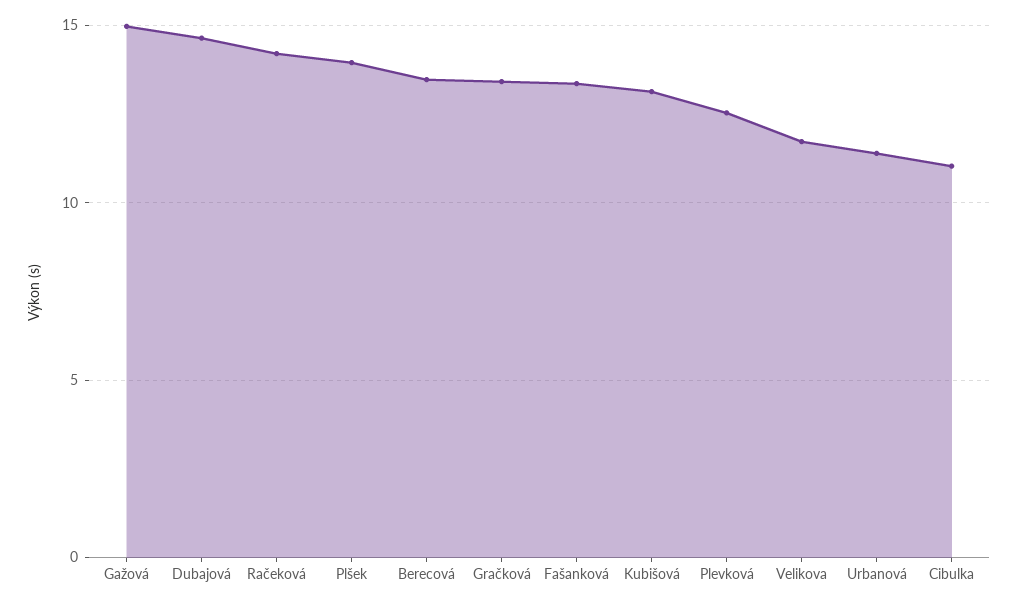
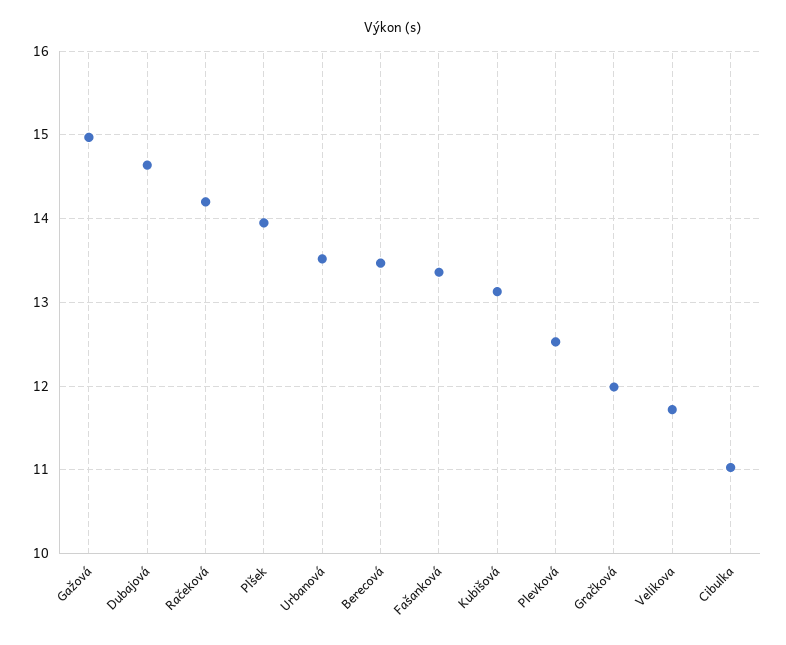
Gračková: 13.5 -> 12
Urbanová: 11.5 -> 13.5

